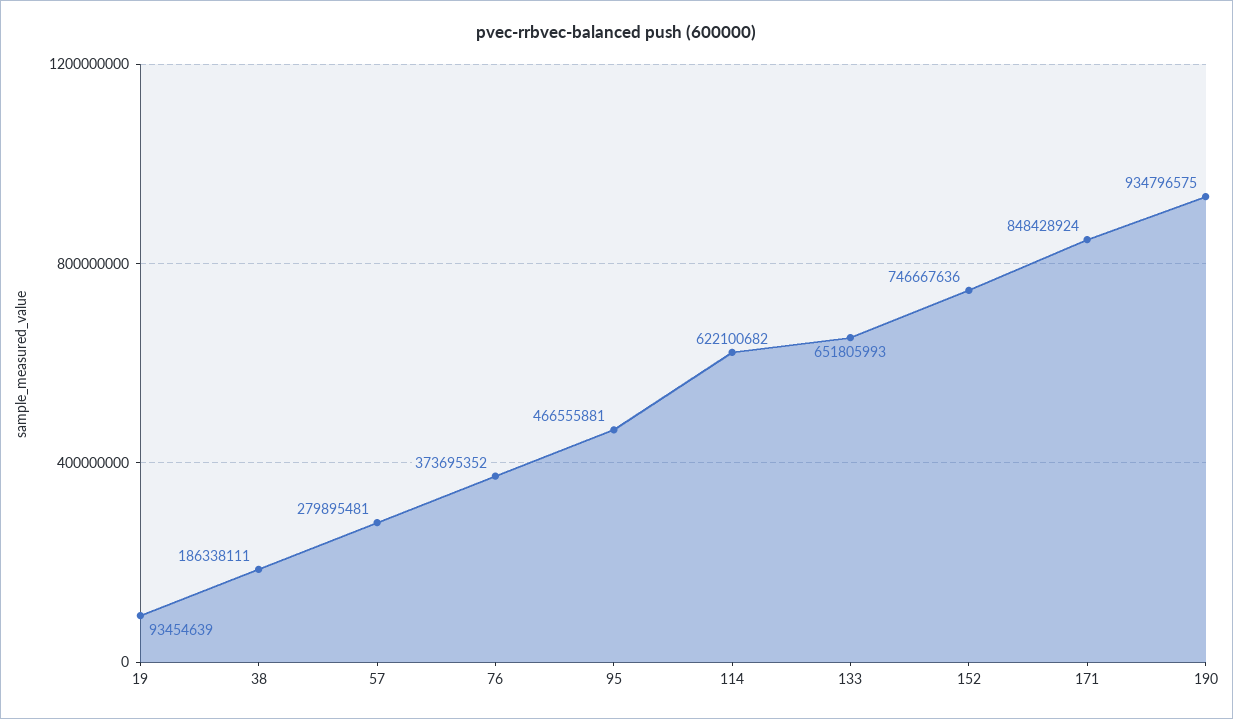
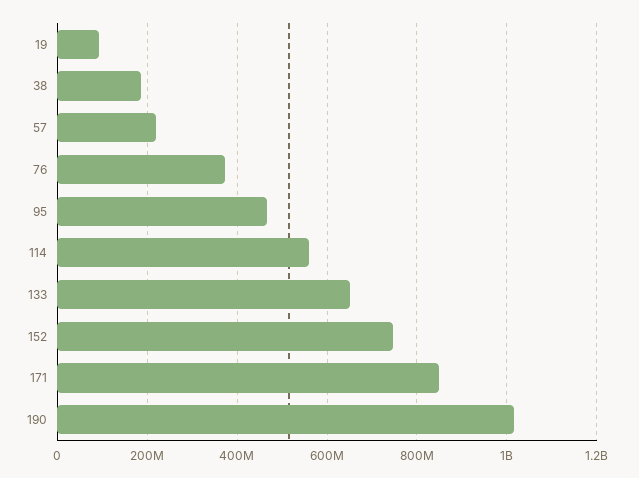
57: 279895481 -> 220000000
114: 622100682 -> 560000000
190: 934796575 -> 1020000000

